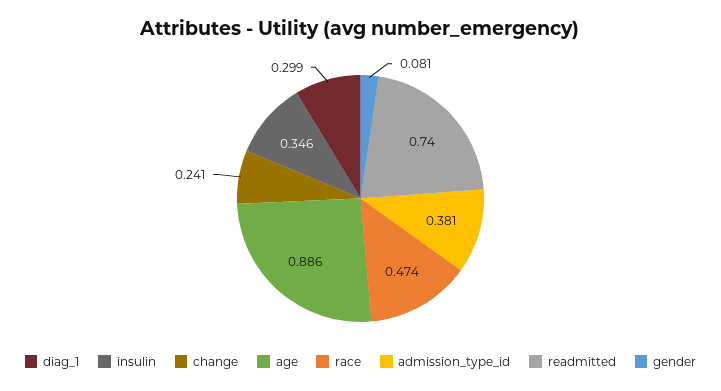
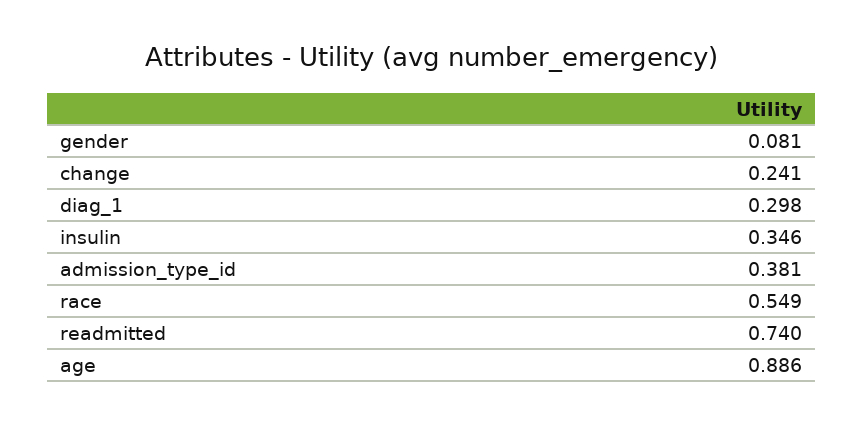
diag_1: 0.299 -> 0.298
race: 0.474 -> 0.549

